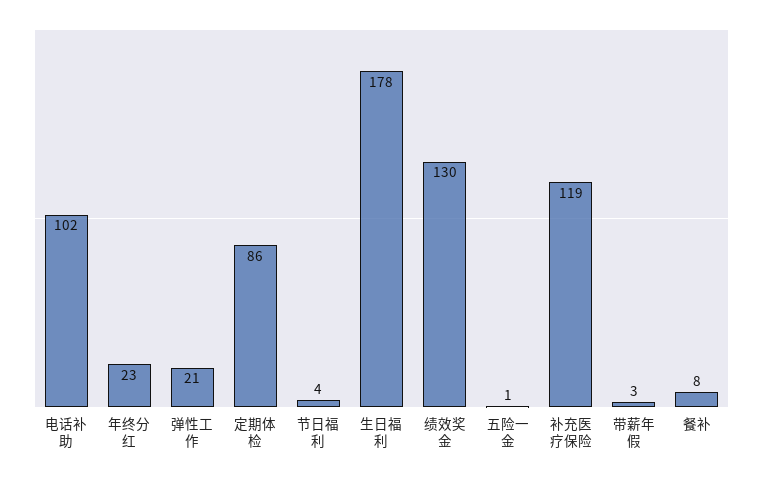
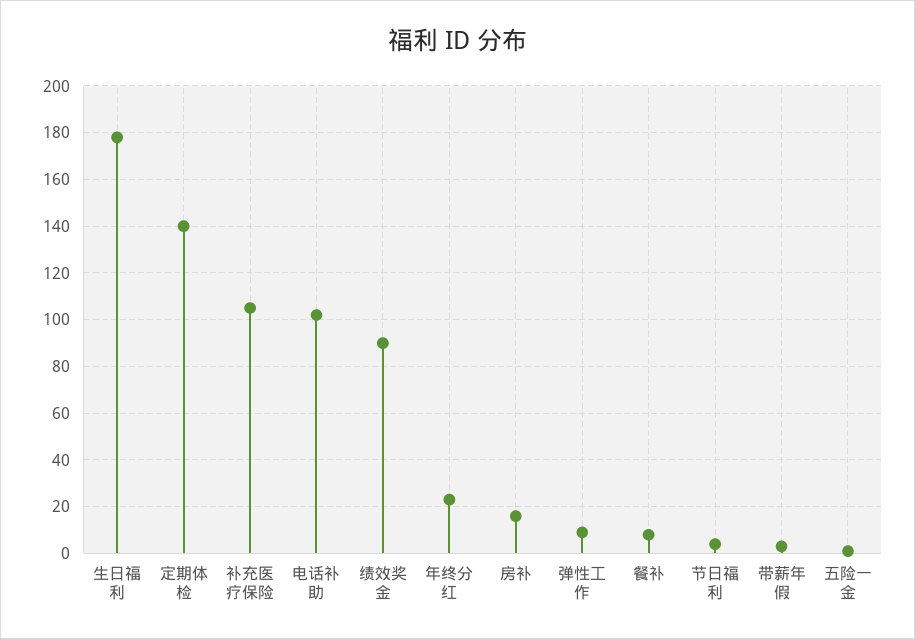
弹性工作: 21 -> 10
定期体检: 86 -> 140
绩效奖金: 130 -> 90
补充医疗保险: 119 -> 105
房补: none -> 15

